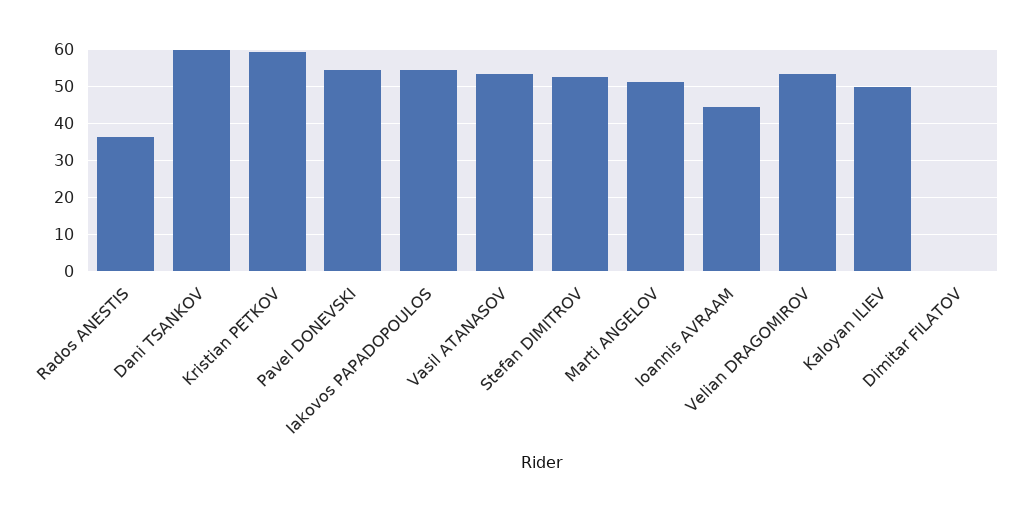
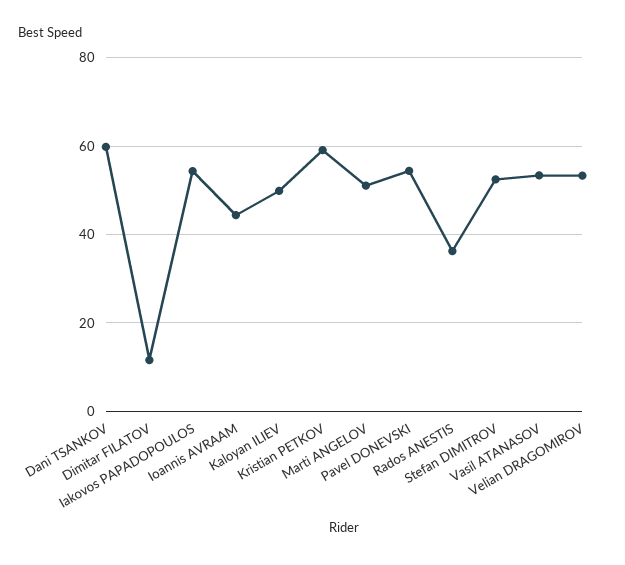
Dimitar FILATOV: 0 -> 12

